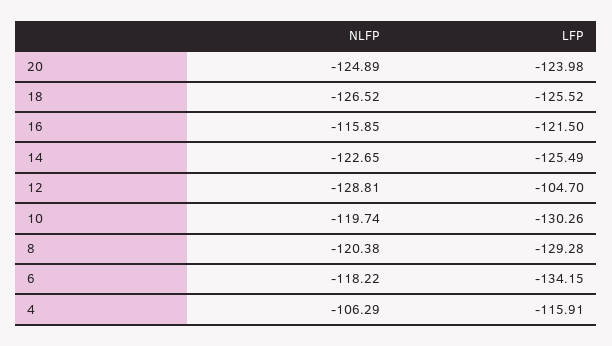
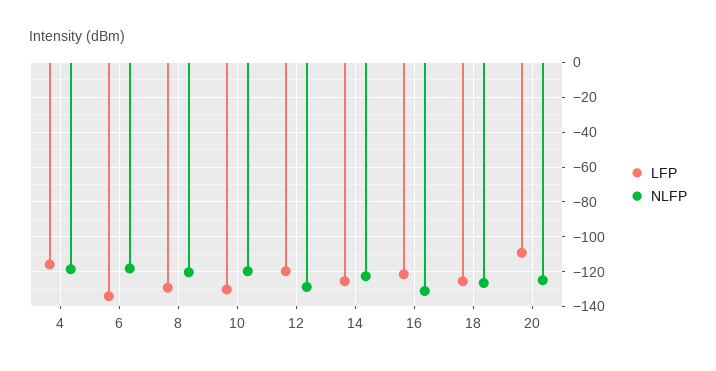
LFP, 20: -123.98 -> -110
NLFP, 16: -115.85 -> -130
LFP, 12: -104.7 -> -120
NLFP, 4: -106.29 -> -120

